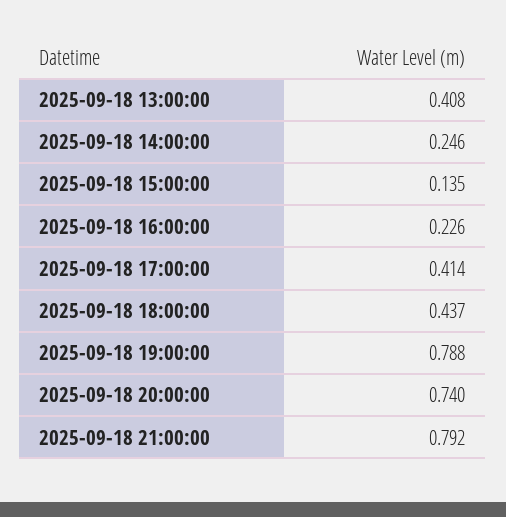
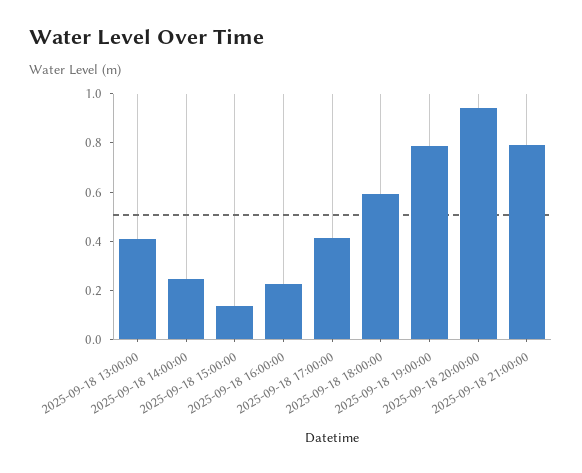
2025-09-18 18:00:00: 0.437 -> 0.6
2025-09-18 20:00:00: 0.74 -> 0.95

